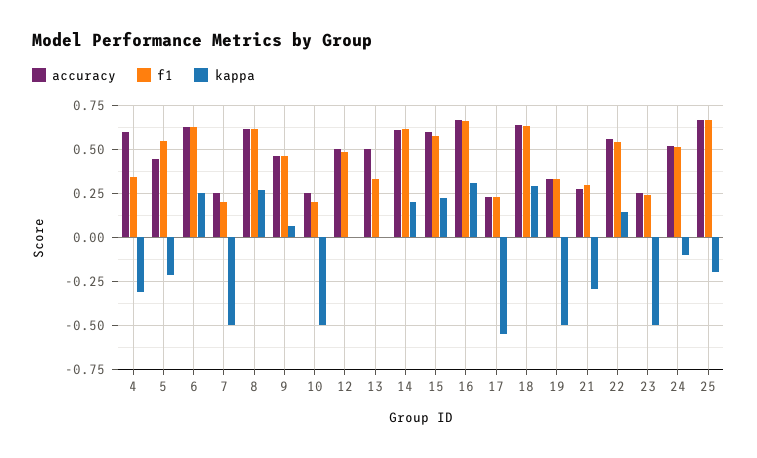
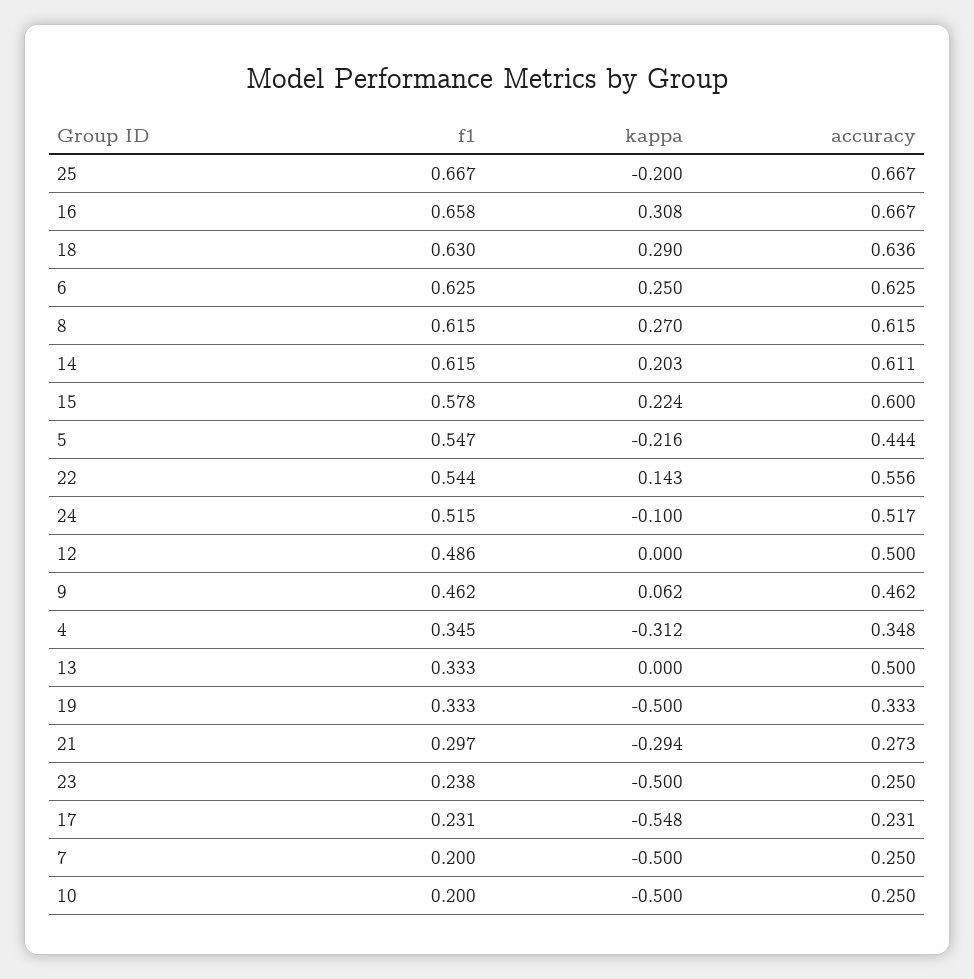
accuracy, 4: 0.6 -> 0.348

